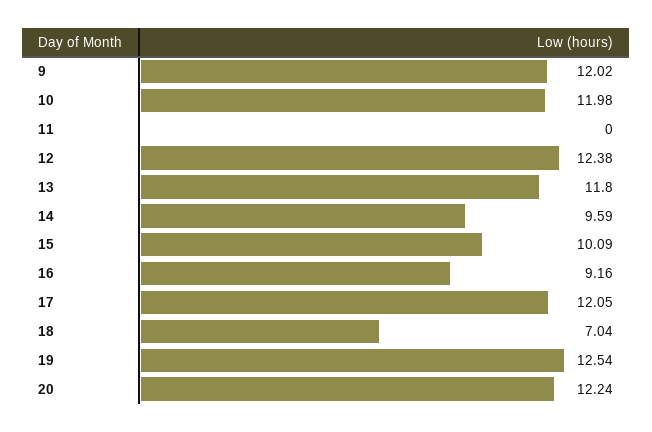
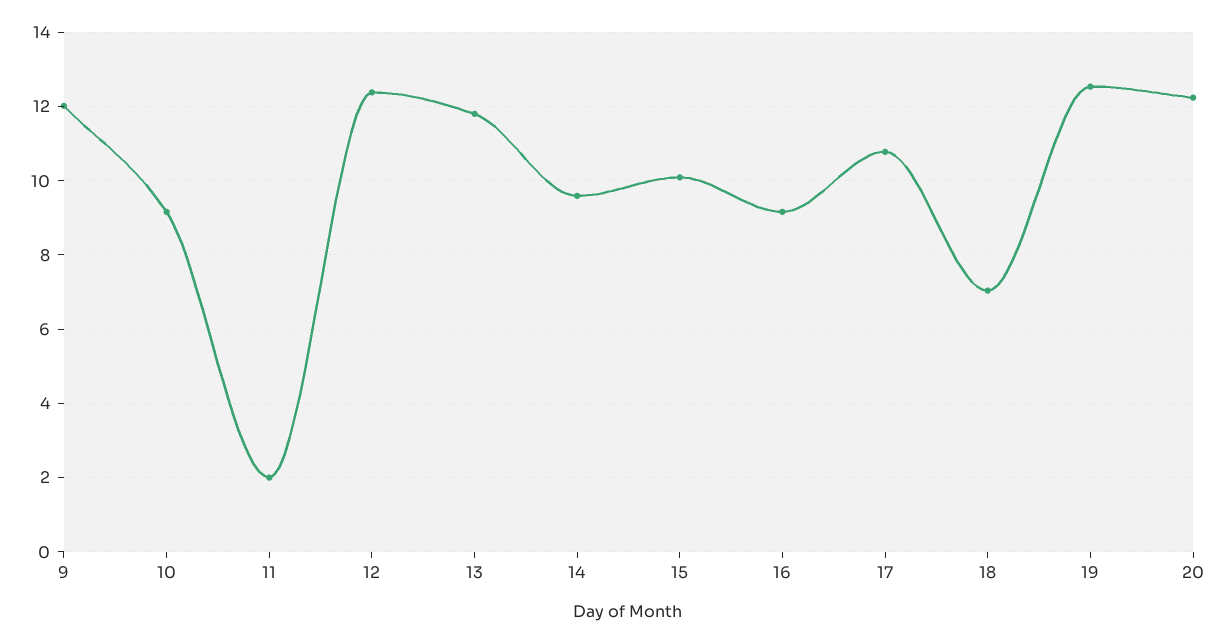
10: 11.98 -> 9.2
11: 0 -> 2
17: 12.05 -> 10.8

